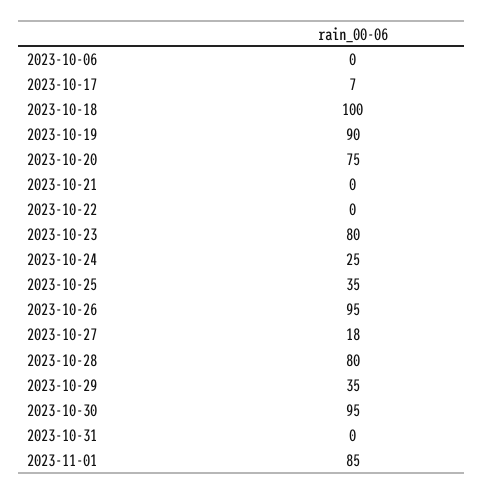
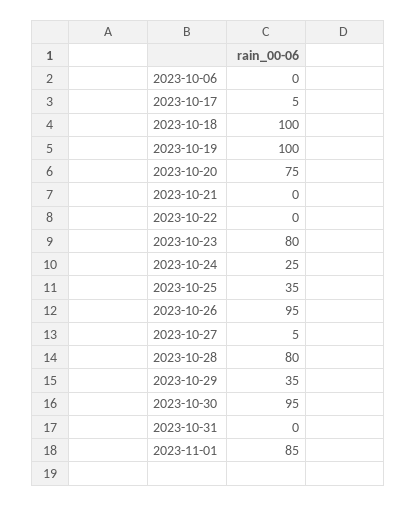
2023-10-17: 7 -> 5
2023-10-19: 90 -> 100
2023-10-27: 18 -> 5

